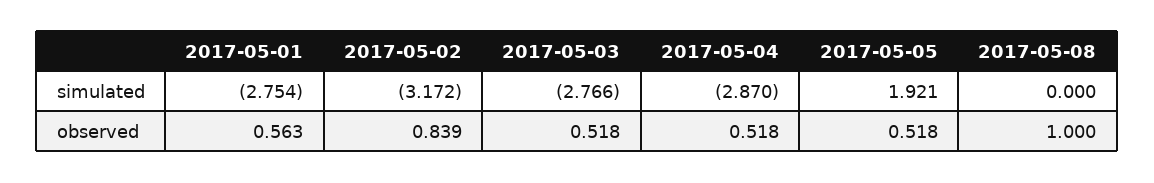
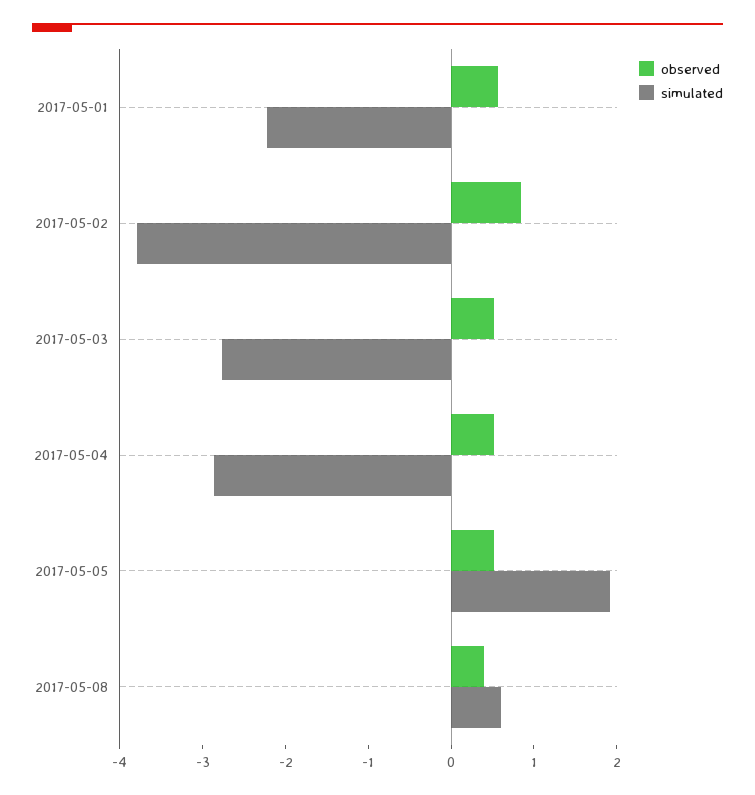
simulated, 2017-05-01: -2.754 -> -2.2
simulated, 2017-05-02: -3.172 -> -3.8
simulated, 2017-05-08: 0 -> 0.6
observed, 2017-05-08: 1 -> 0.4

